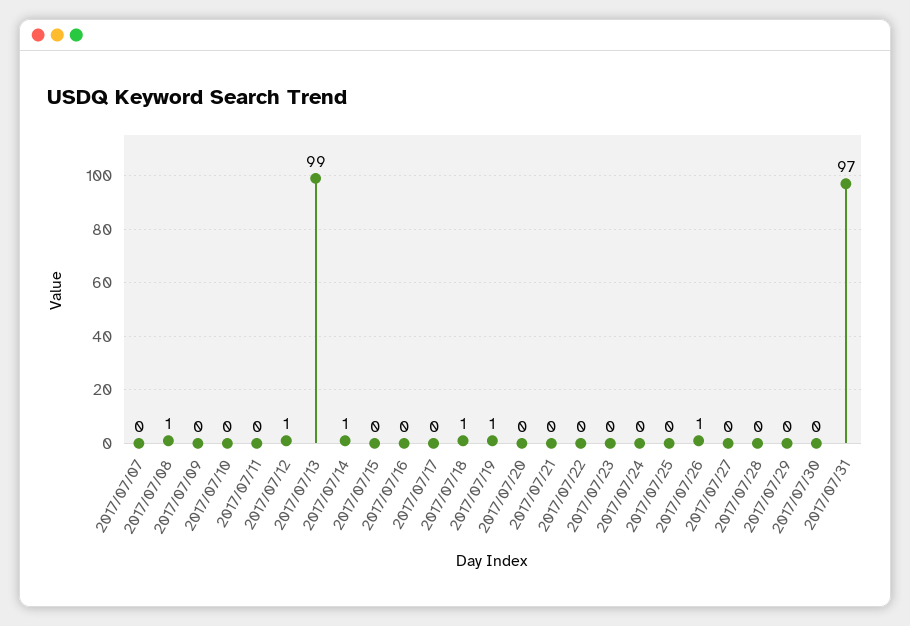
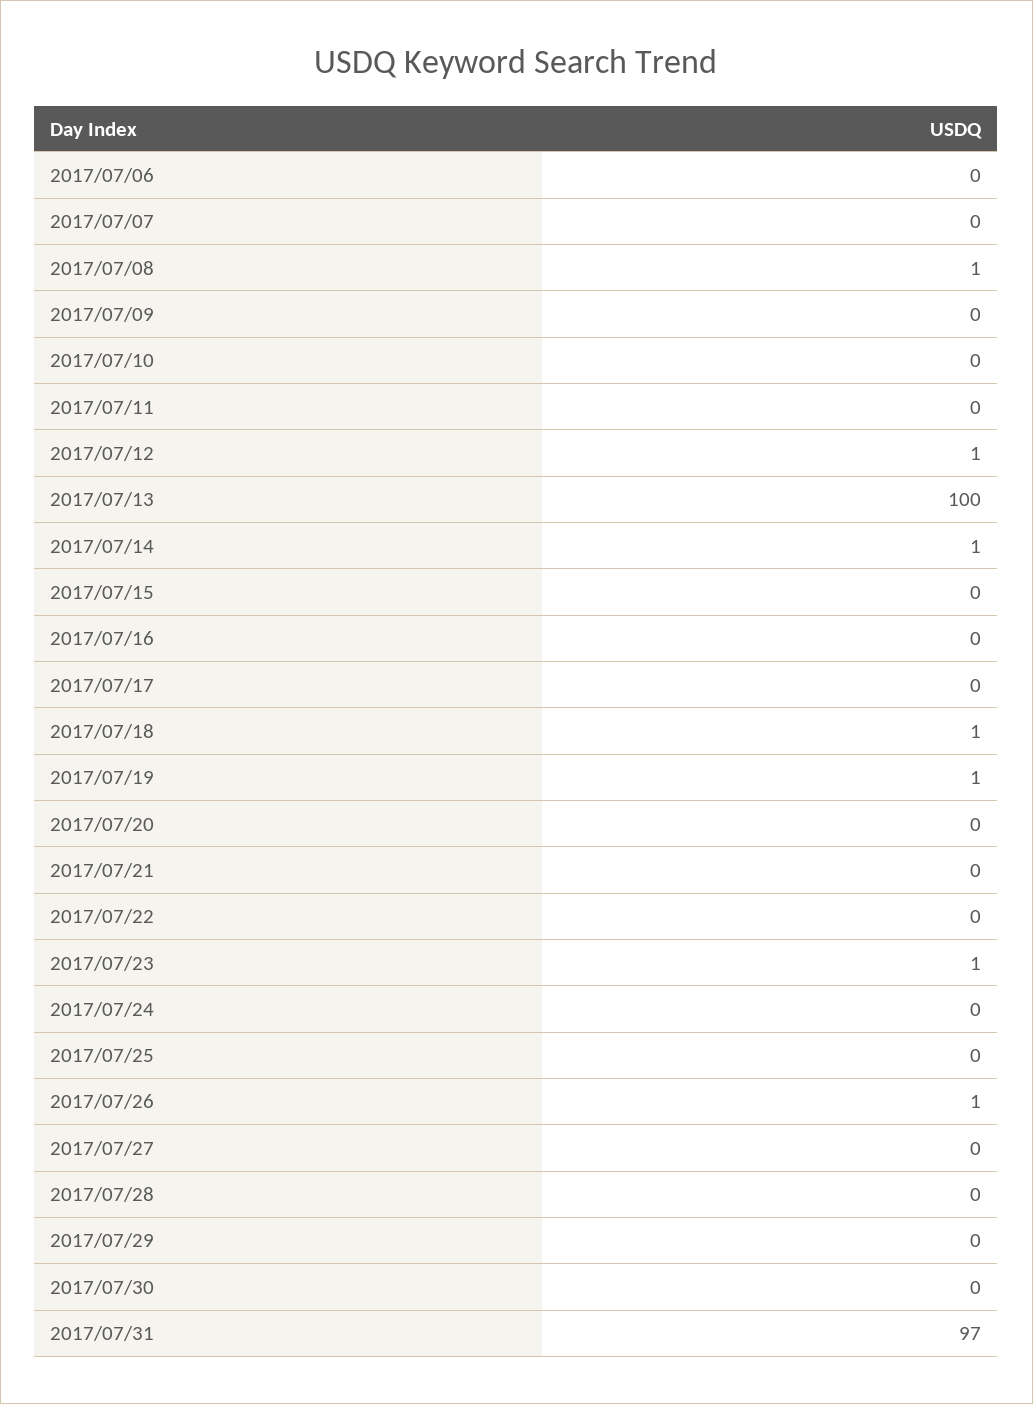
2017/07/13: 99 -> 100
2017/07/23: 0 -> 1
2017/07/06: none -> 0

